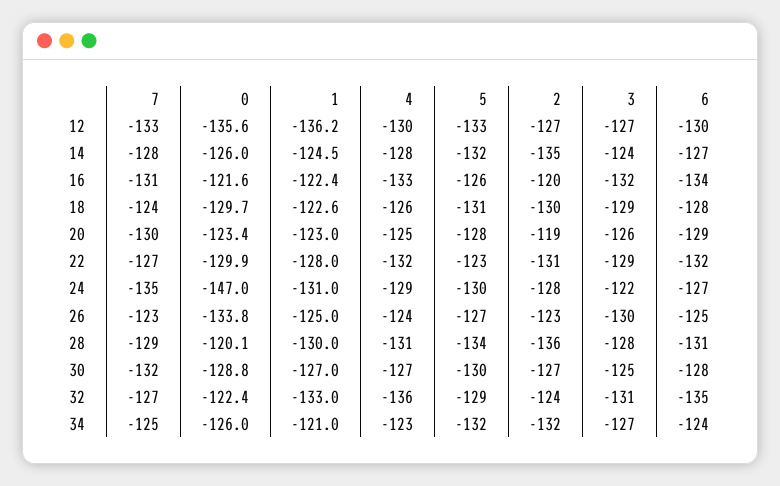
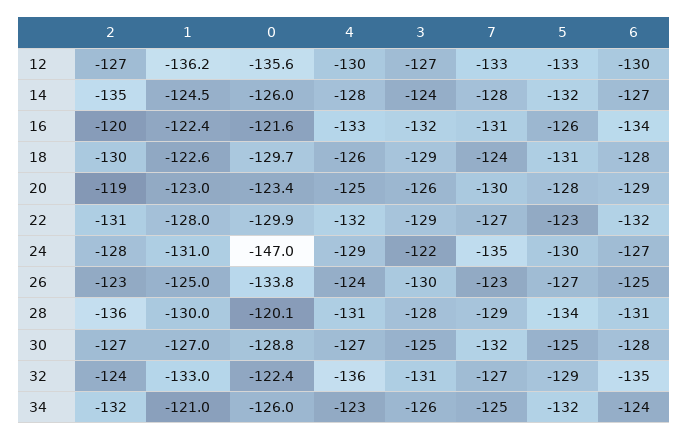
5, 30: -130 -> -125
3, 34: -127 -> -126

